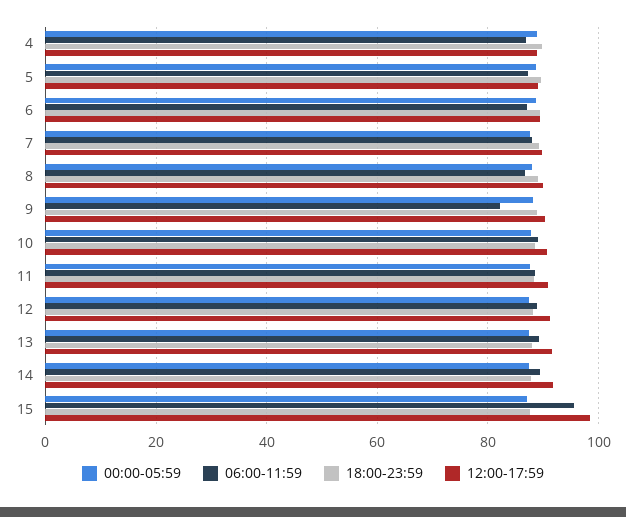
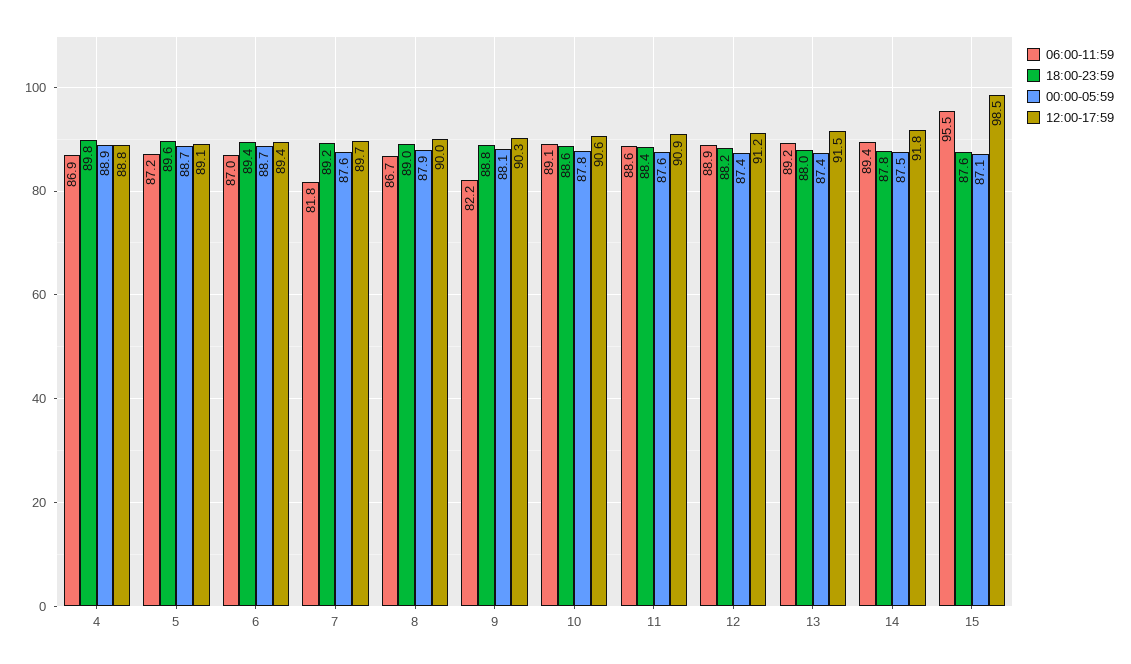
06:00-11:59, 7: 88 -> 81.8

